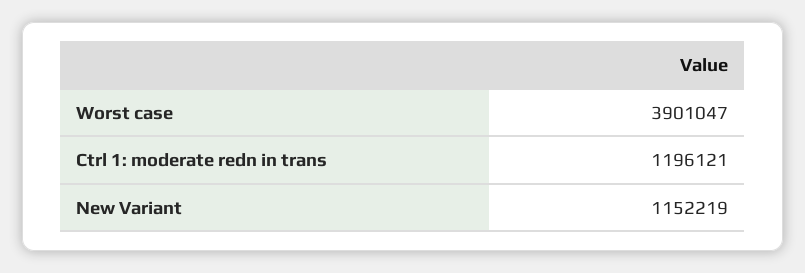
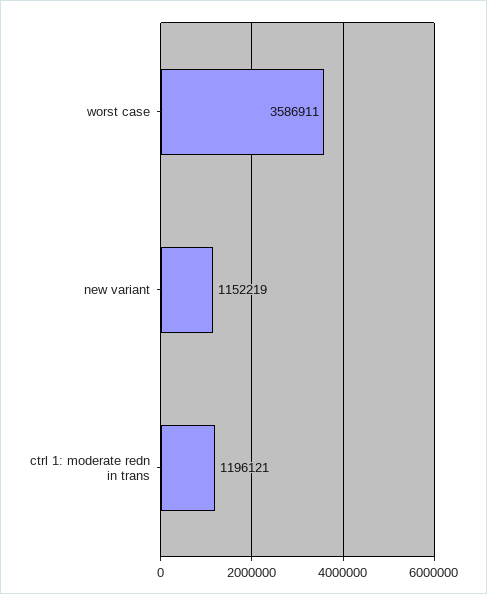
Worst case: 3901047 -> 3586911

